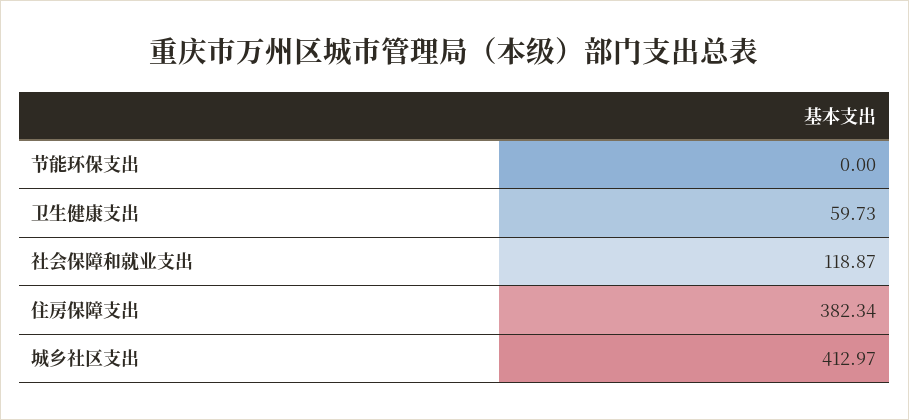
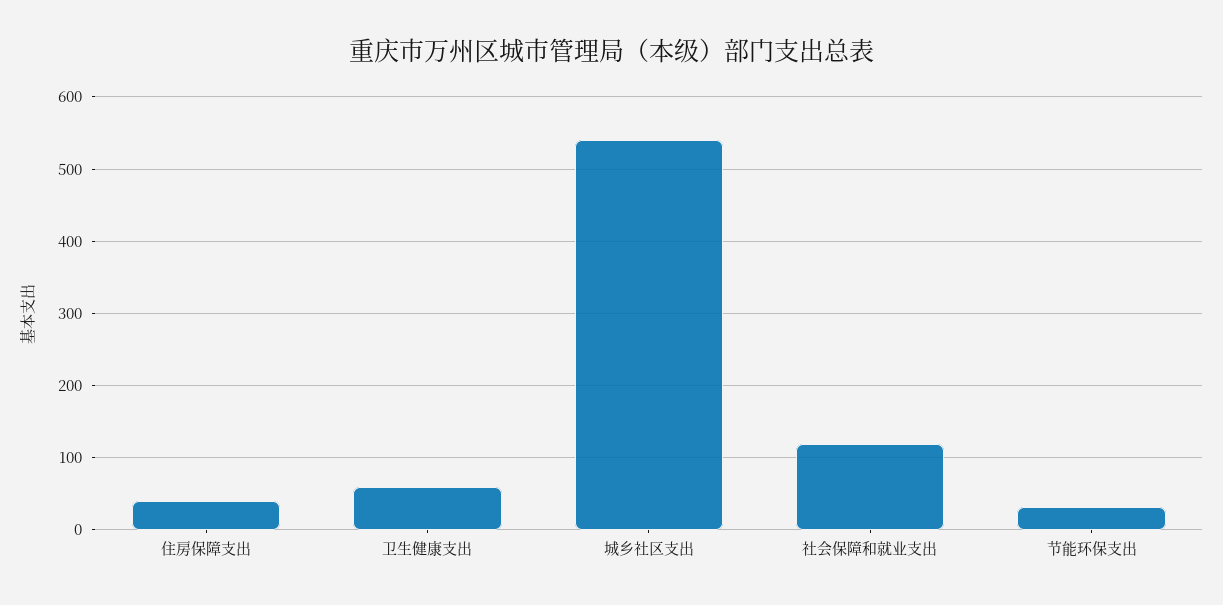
节能环保支出: 0 -> 30
住房保障支出: 382.34 -> 40
城乡社区支出: 412.97 -> 540

